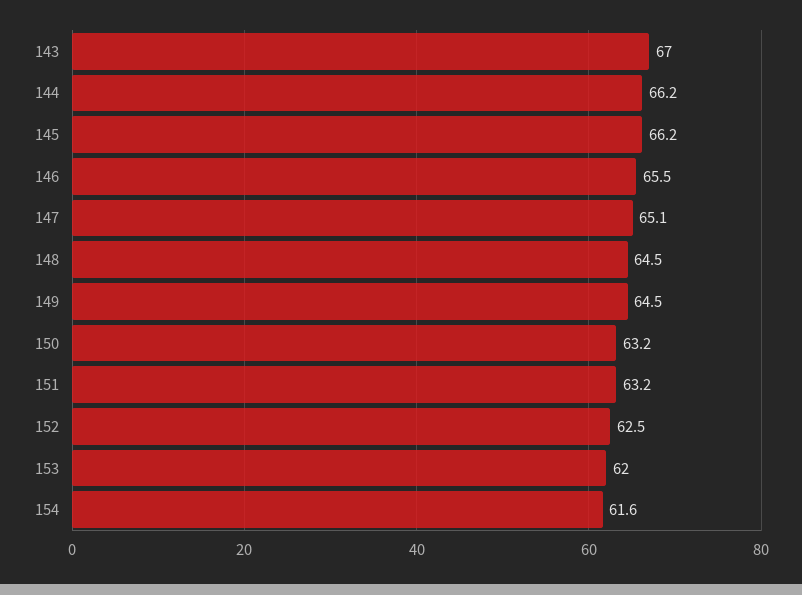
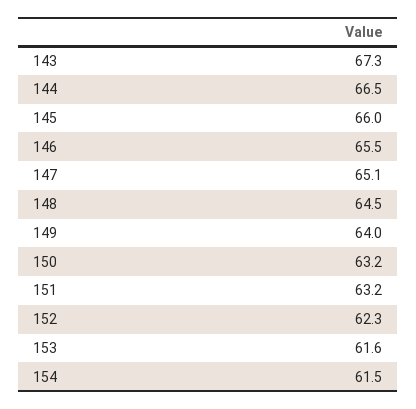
143: 67 -> 67.3
144: 66.2 -> 66.5
145: 66.2 -> 66
149: 64.5 -> 64
152: 62.5 -> 62.3
153: 62 -> 61.6
154: 61.6 -> 61.5

